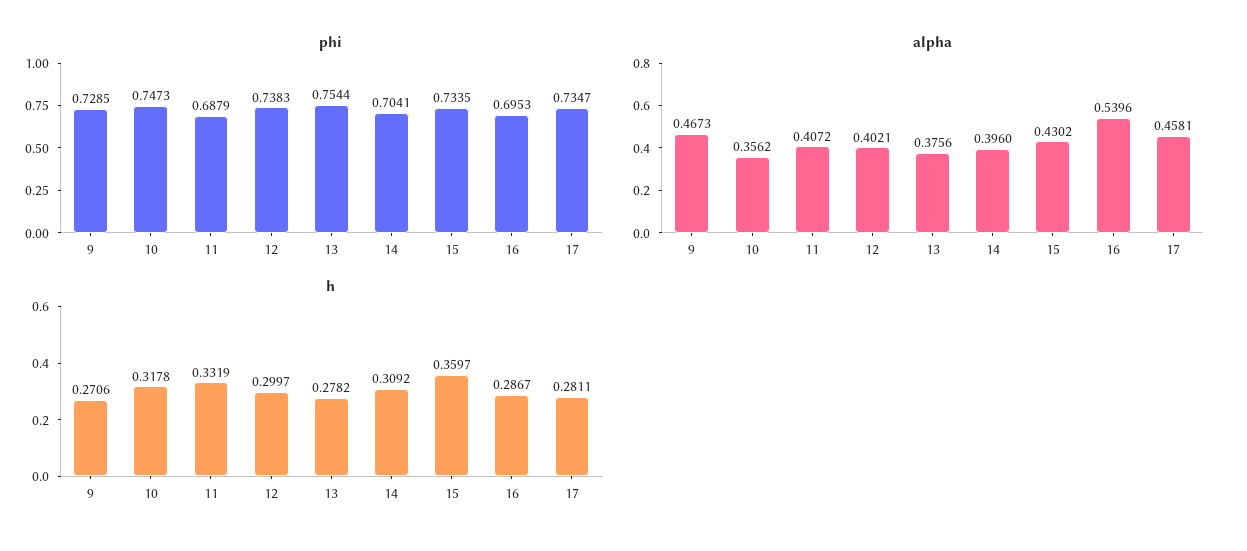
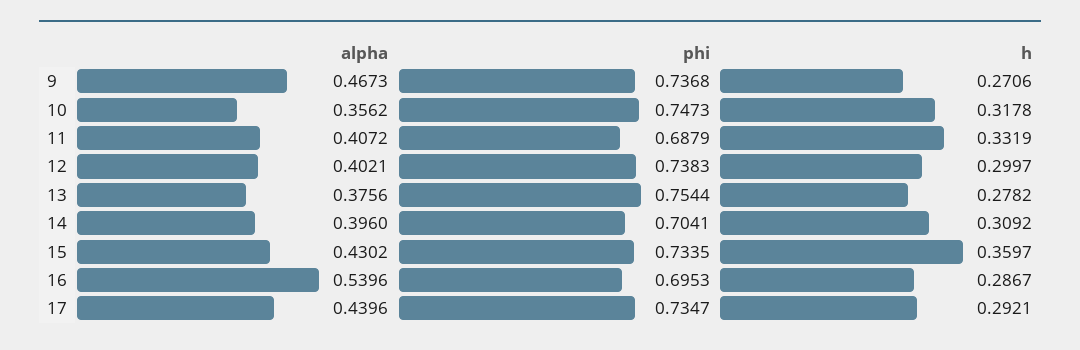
phi, 9: 0.7285 -> 0.7368
alpha, 17: 0.4581 -> 0.4396
h, 17: 0.2811 -> 0.2921

